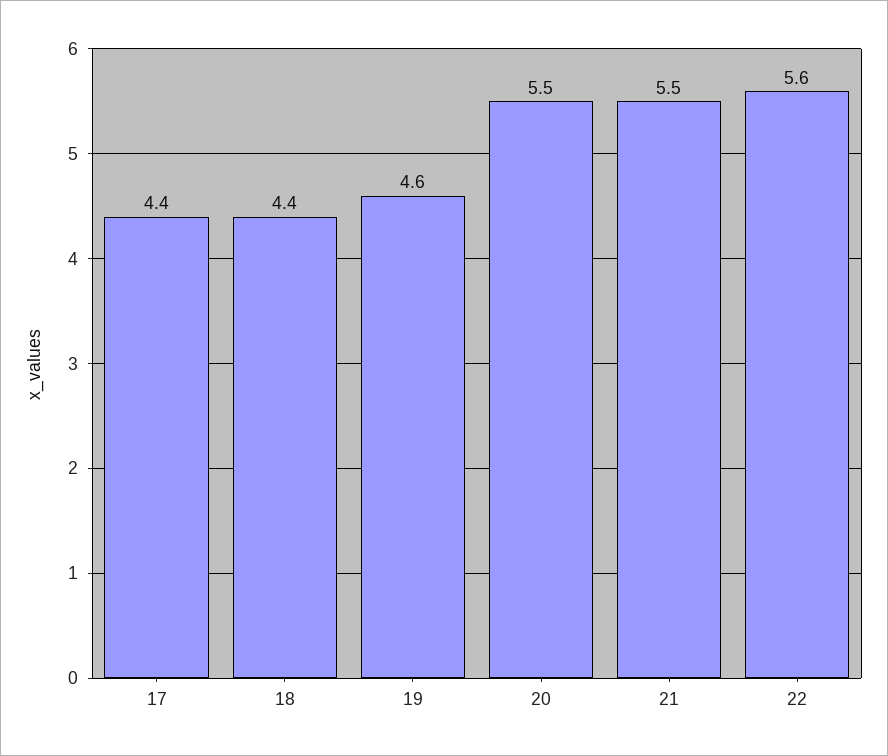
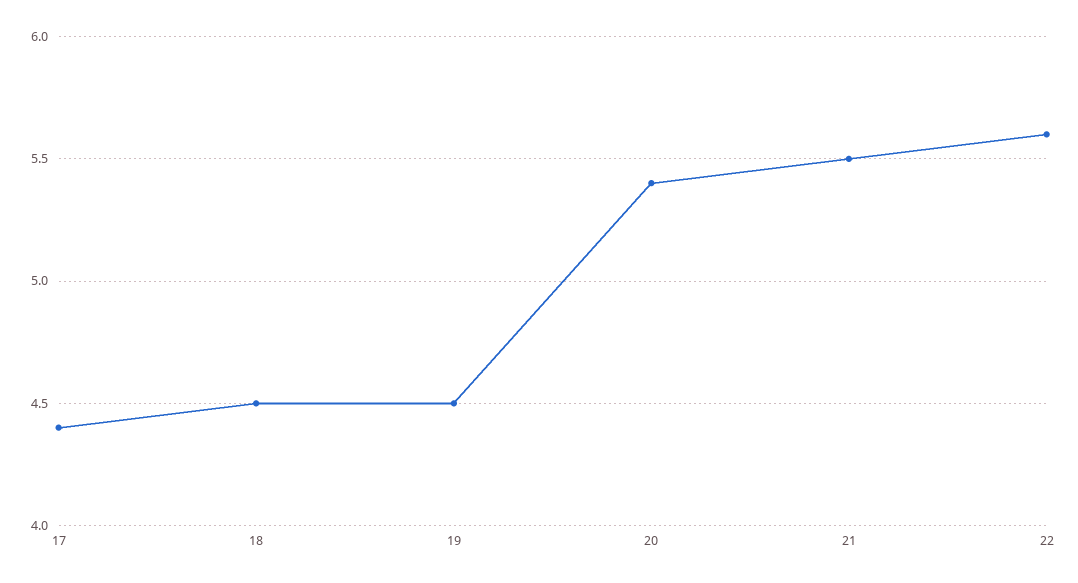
18: 4.4 -> 4.5
19: 4.6 -> 4.5
20: 5.5 -> 5.4

